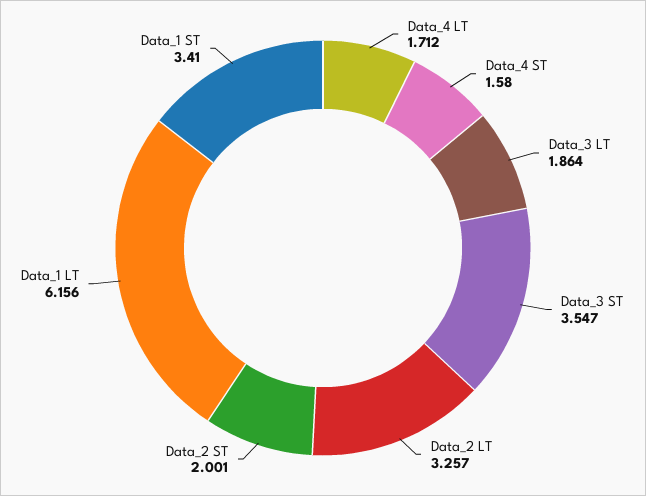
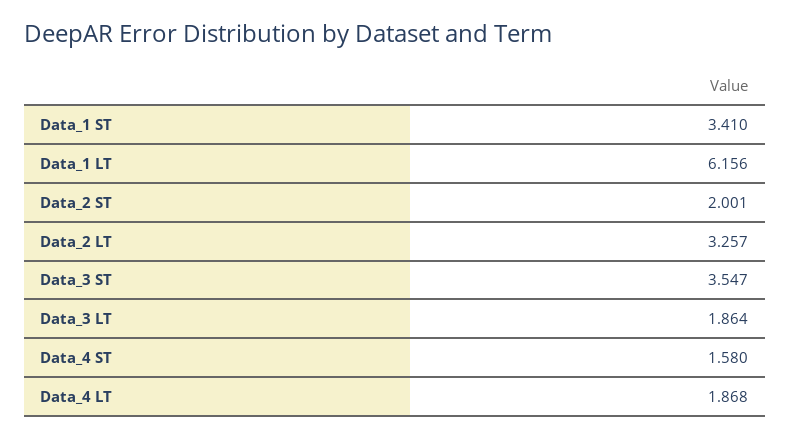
Data_4 LT: 1.712 -> 1.868

